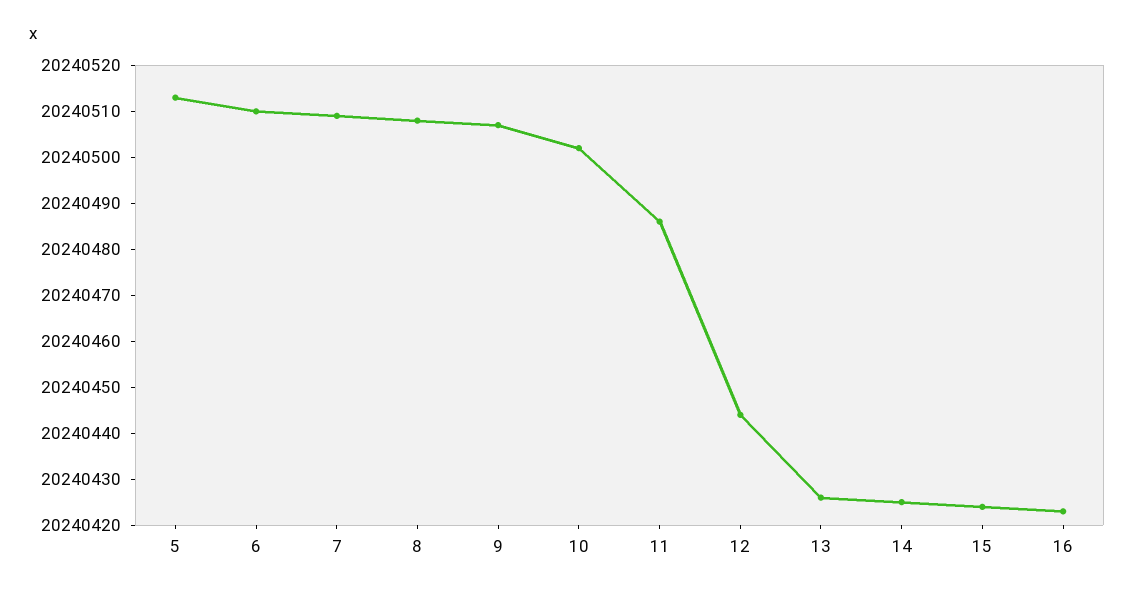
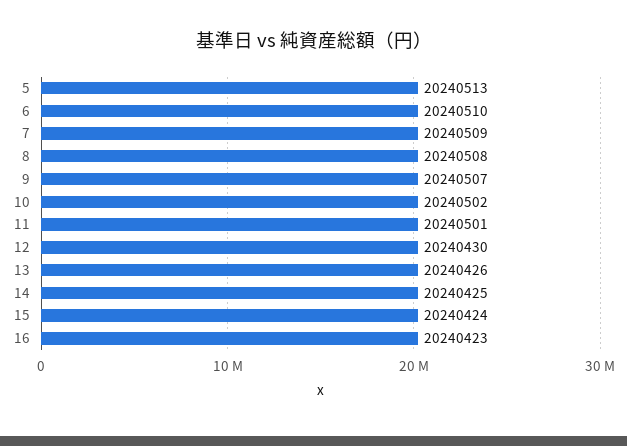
11: 20240485 -> 20240501
12: 20240445 -> 20240430

